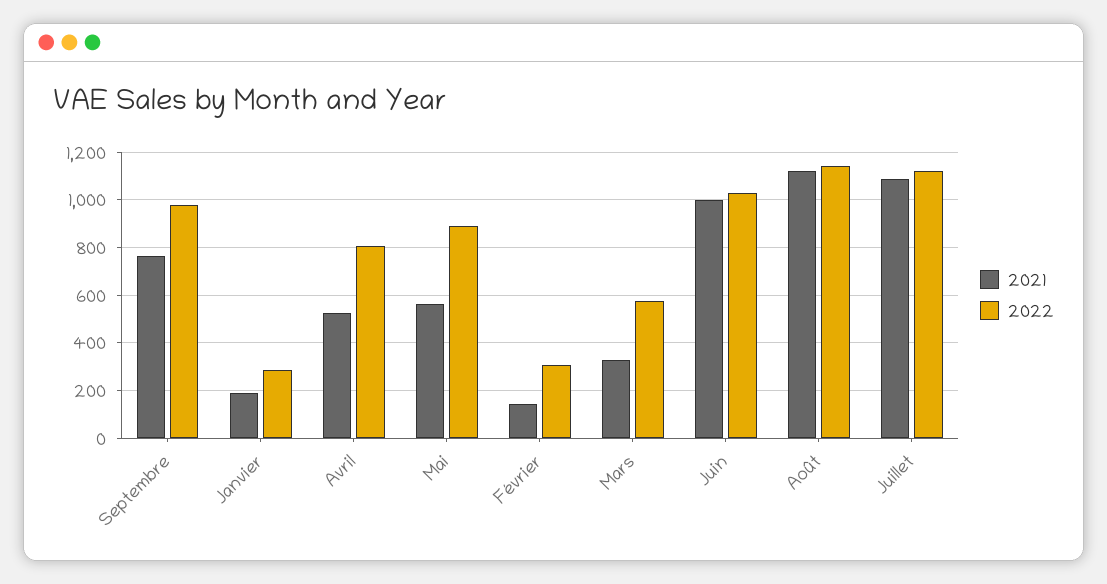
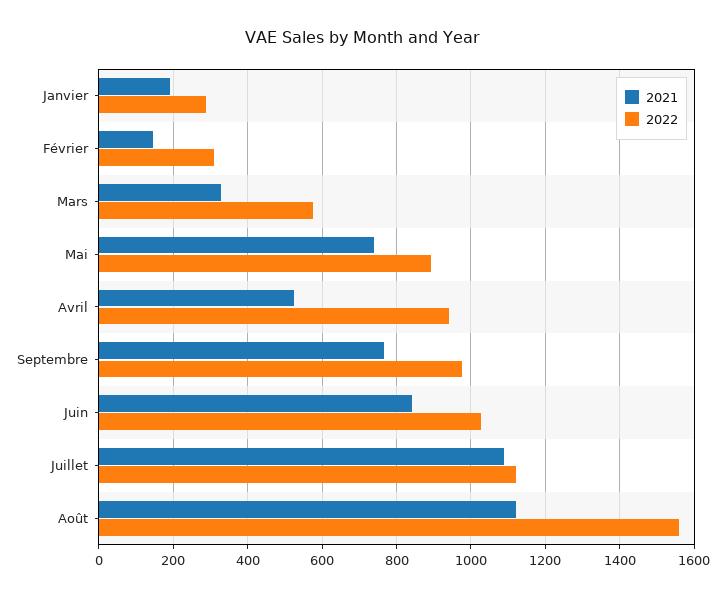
2022, Avril: 800 -> 940
2021, Mai: 550 -> 740
2021, Juin: 1000 -> 840
2022, Août: 1150 -> 1560

